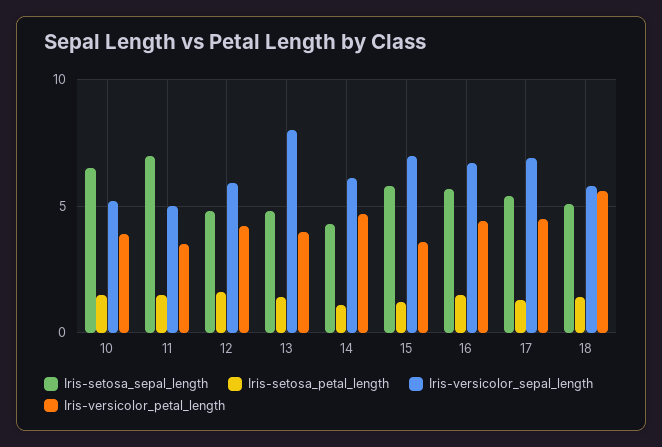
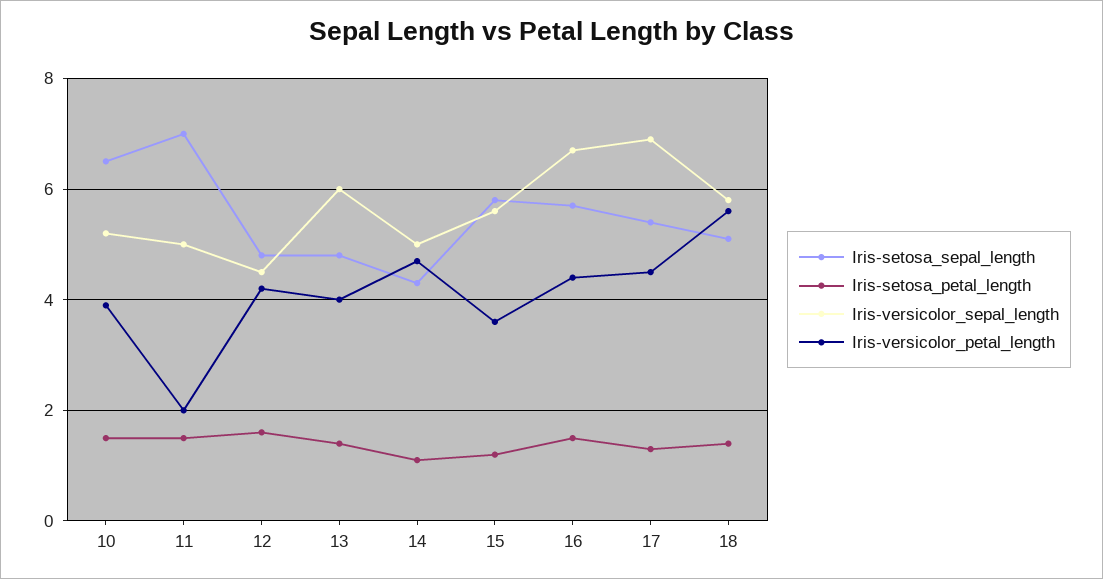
Iris-versicolor_petal_length, 11: 3.5 -> 2
Iris-versicolor_sepal_length, 12: 6 -> 4.5
Iris-versicolor_sepal_length, 13: 8 -> 6
Iris-versicolor_sepal_length, 14: 6 -> 5
Iris-versicolor_sepal_length, 15: 7 -> 5.5

